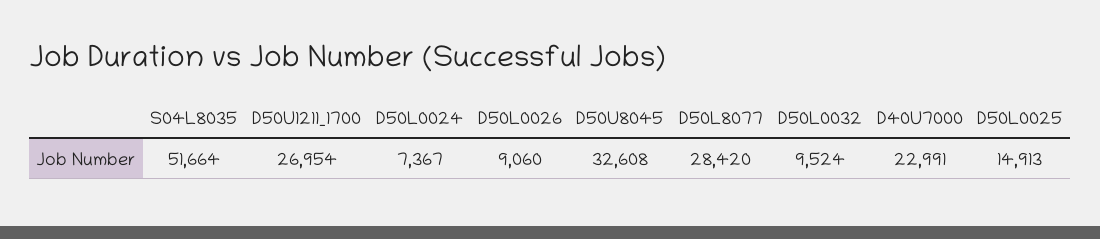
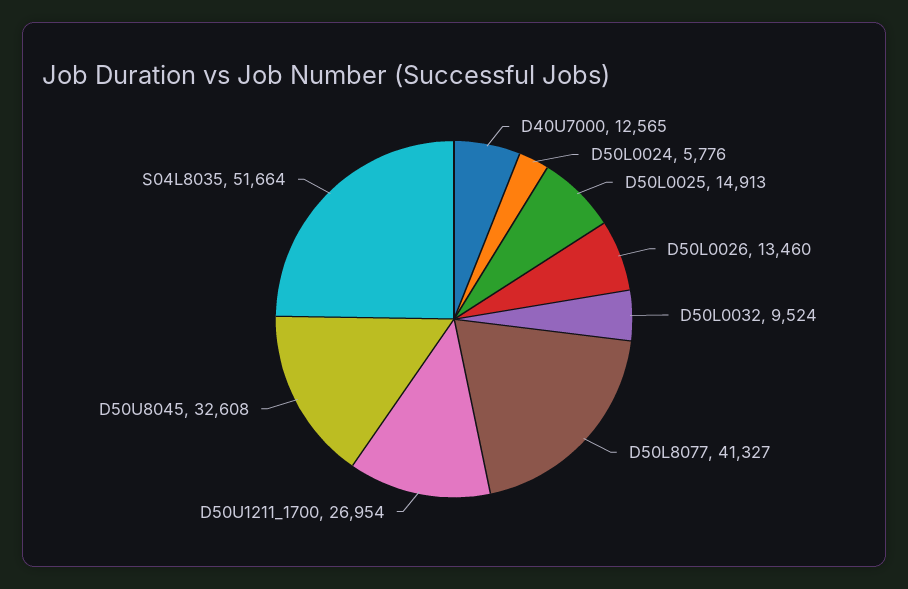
D50L0024: 7367 -> 5776
D50L0026: 9060 -> 13460
D50L8077: 28420 -> 41327
D40U7000: 22991 -> 12565

